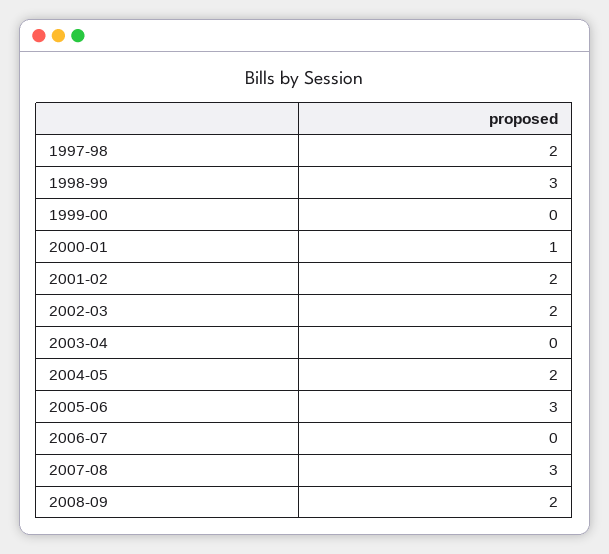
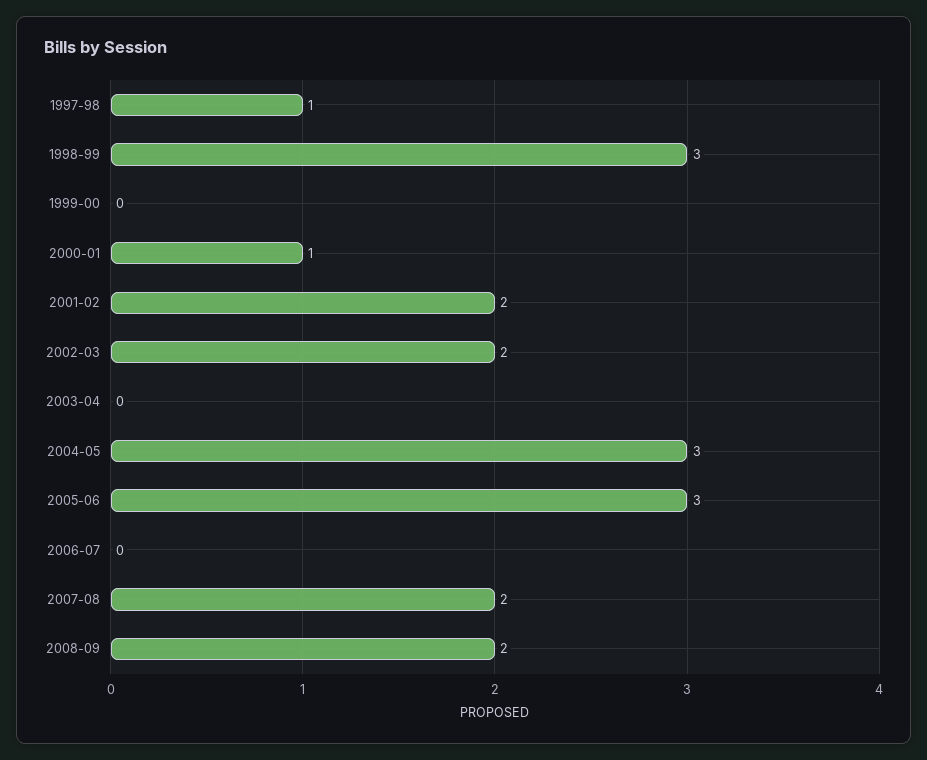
1997-98: 2 -> 1
2004-05: 2 -> 3
2007-08: 3 -> 2

